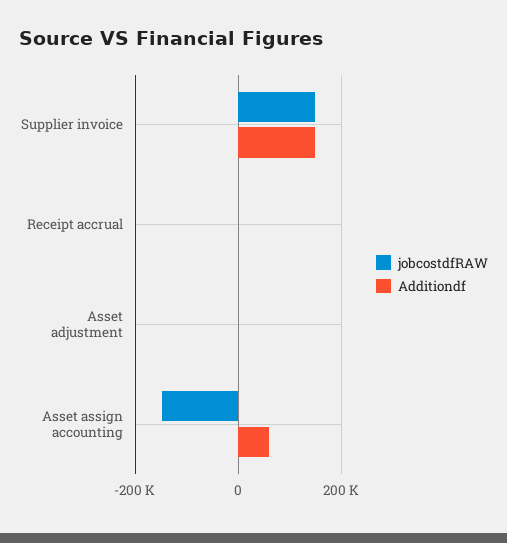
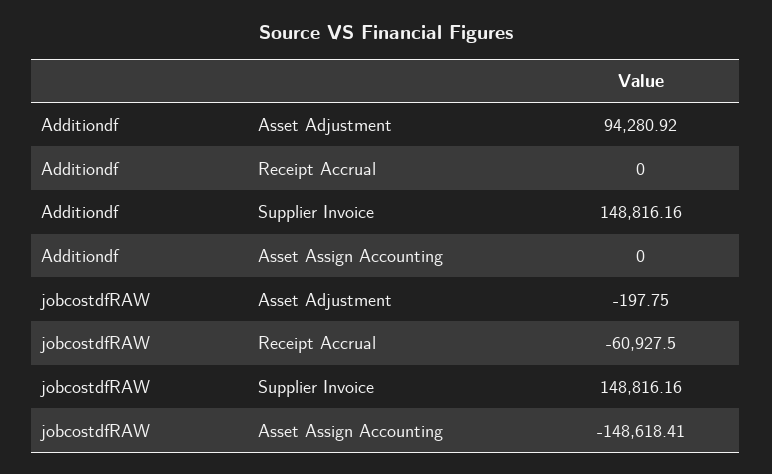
jobcostdfRAW, Receipt accrual: 0 -> -60927.5
Additiondf, Asset adjustment: 0 -> 94280.92
Additiondf, Asset assign accounting: 60000 -> 0

